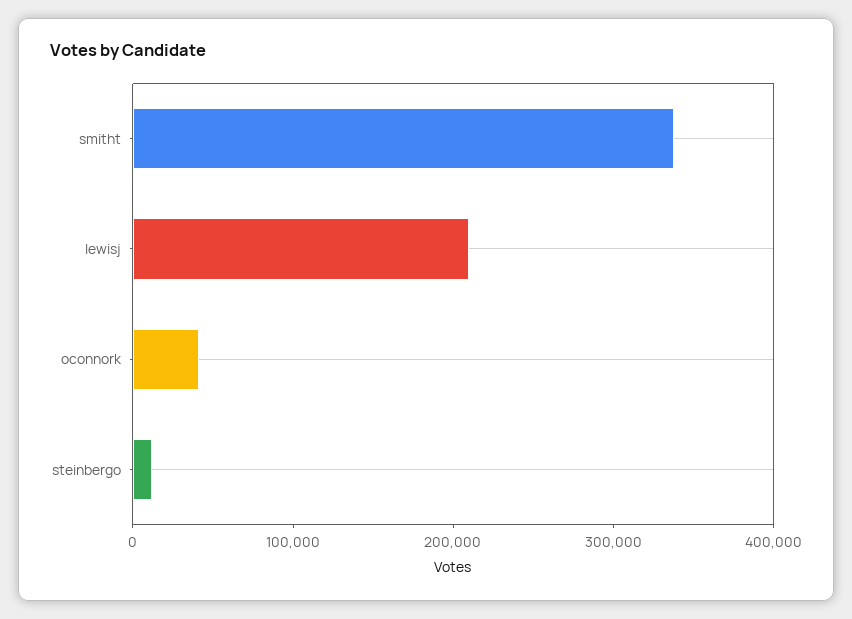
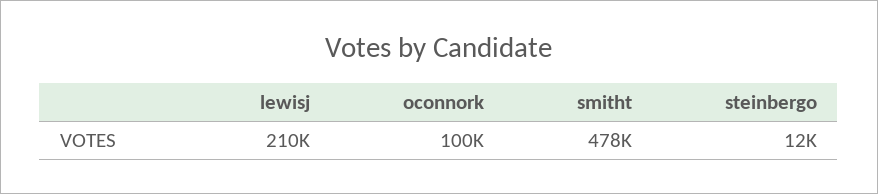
smitht: 340000 -> 478000
oconnork: 40000 -> 100000

